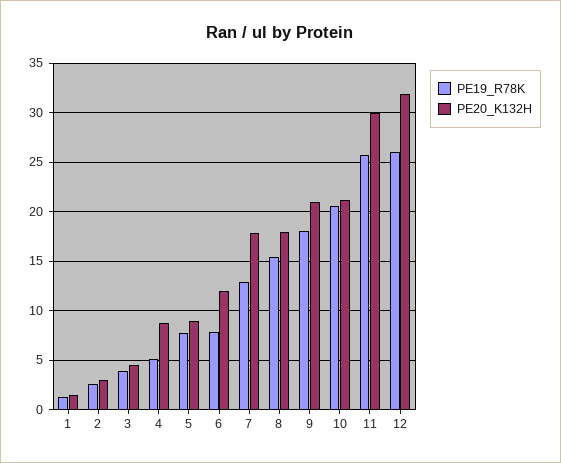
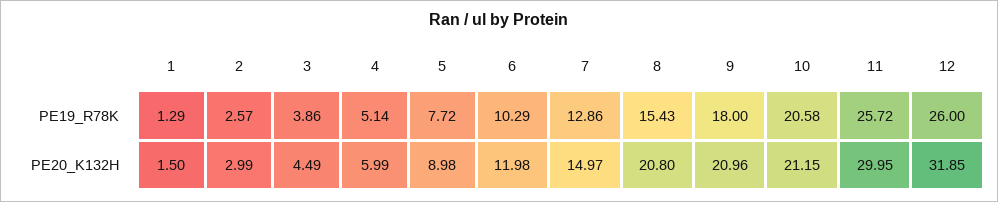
PE20_K132H, 4: 9 -> 5.99
PE19_R78K, 6: 8 -> 10.29
PE20_K132H, 7: 18 -> 14.97
PE20_K132H, 8: 18 -> 20.8

